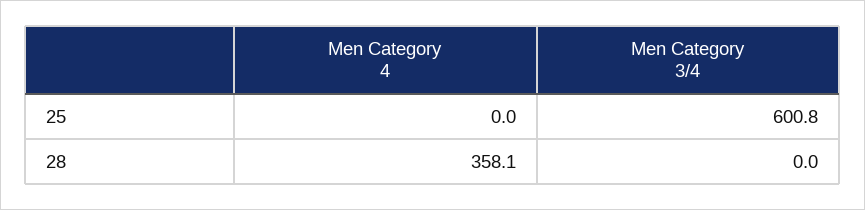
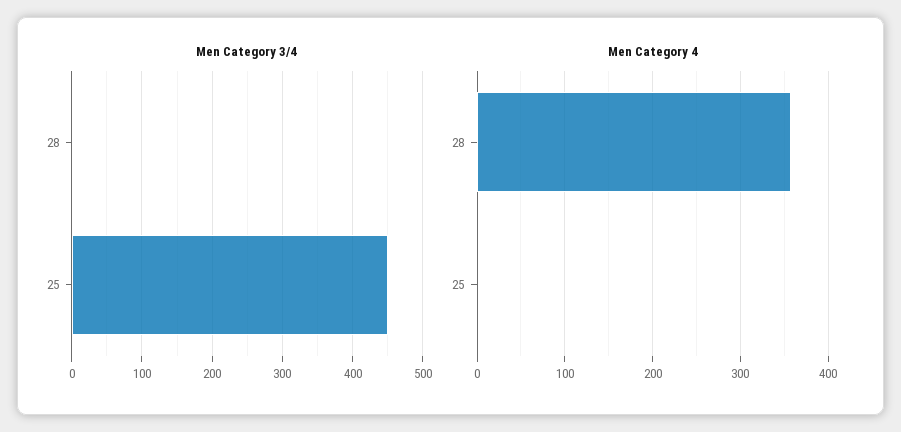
Men Category 3/4, 25: 600.8 -> 450

